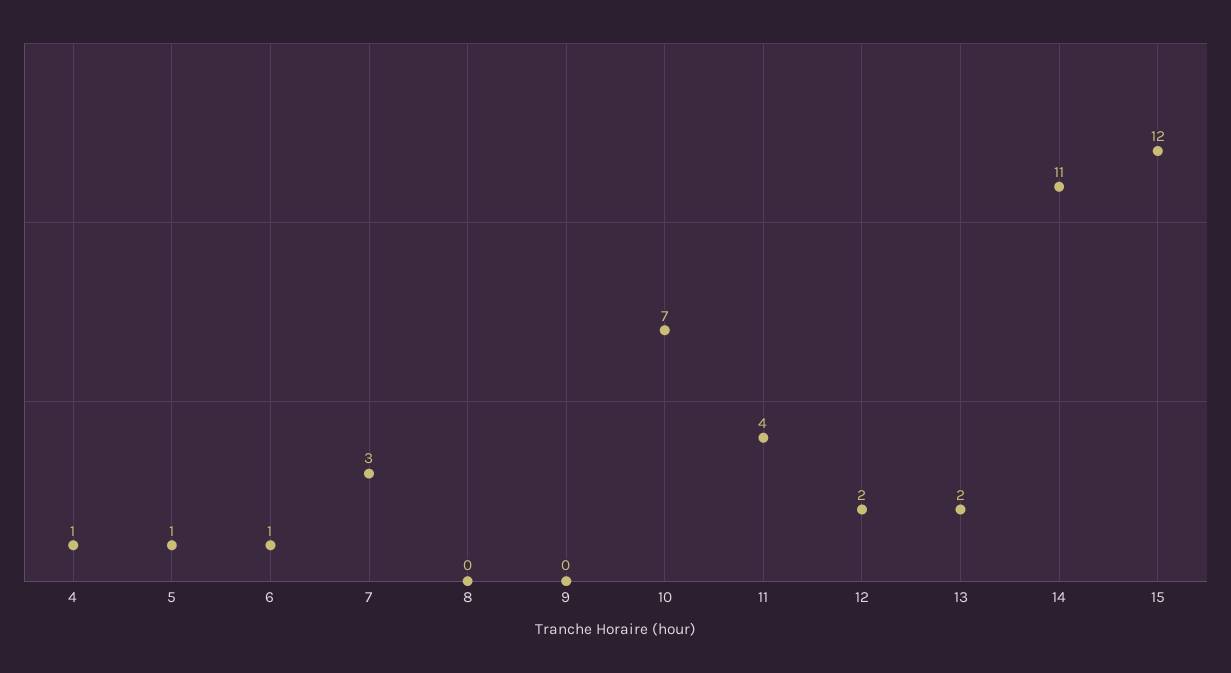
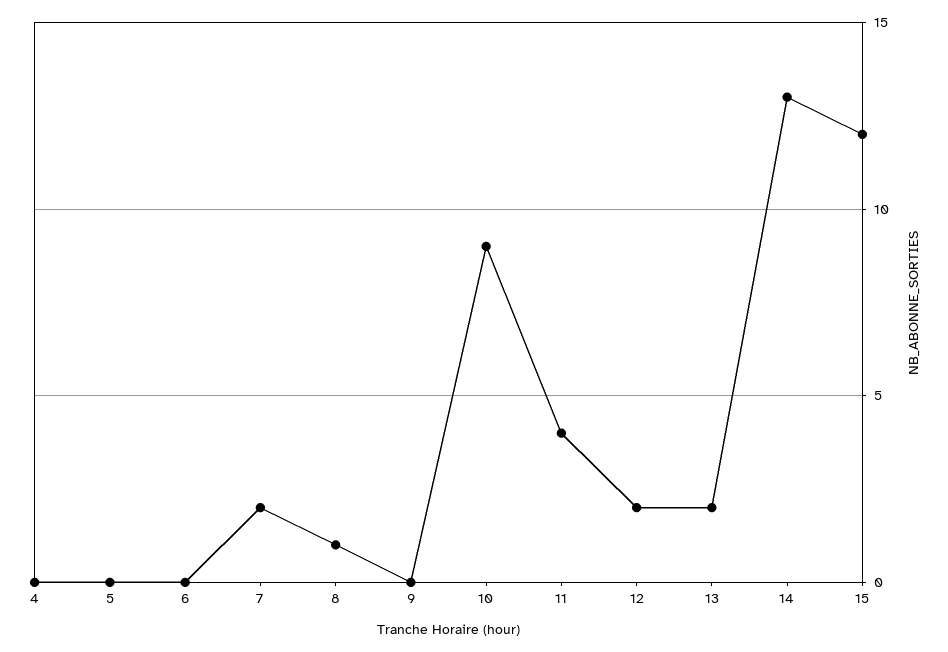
4: 1 -> 0
5: 1 -> 0
6: 1 -> 0
7: 3 -> 2
8: 0 -> 1
10: 7 -> 9
14: 11 -> 13

